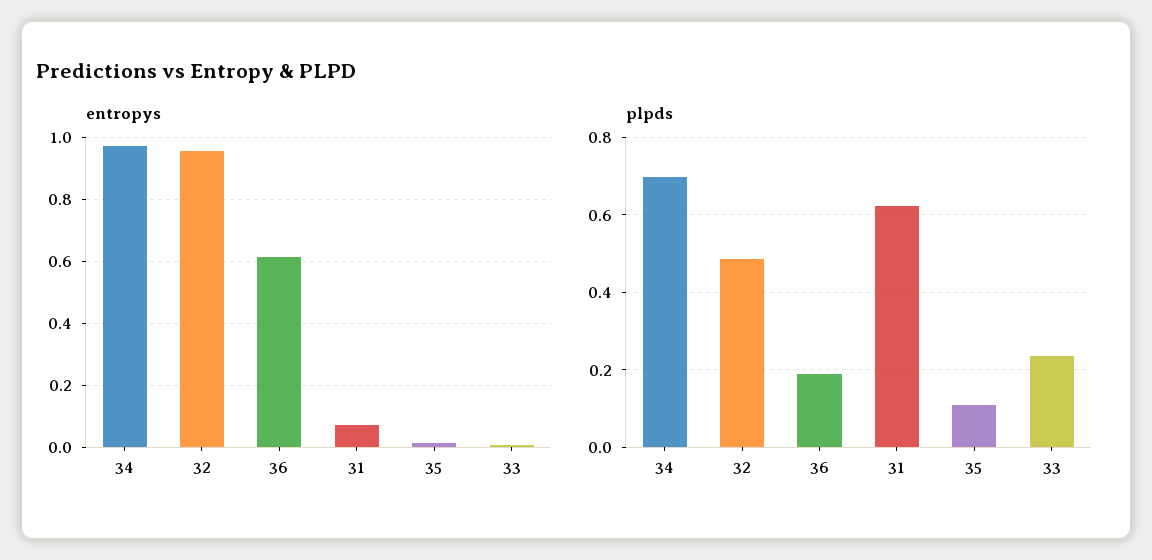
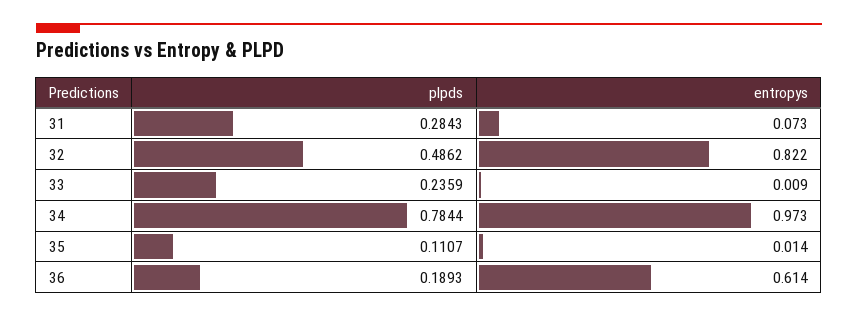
entropys, 32: 0.96 -> 0.822
plpds, 34: 0.7 -> 0.7844
plpds, 31: 0.62 -> 0.2843

